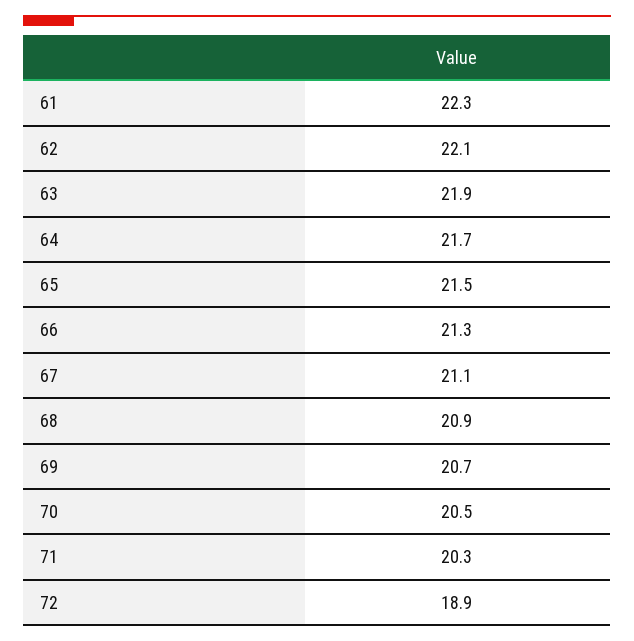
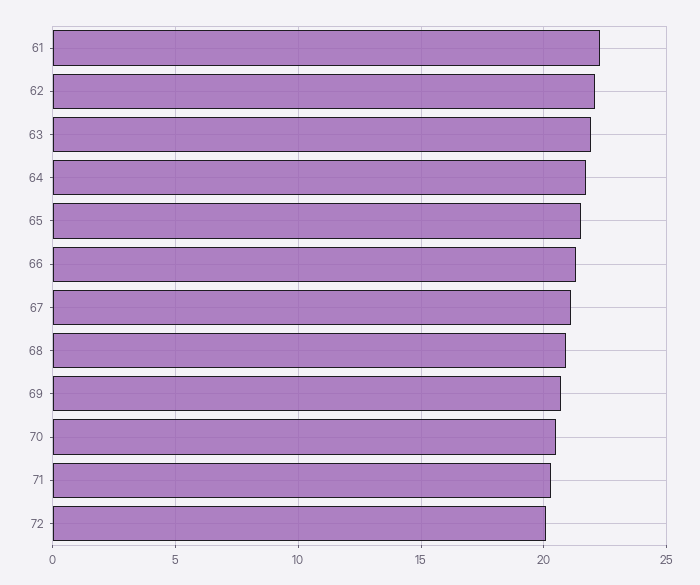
72: 18.9 -> 20

